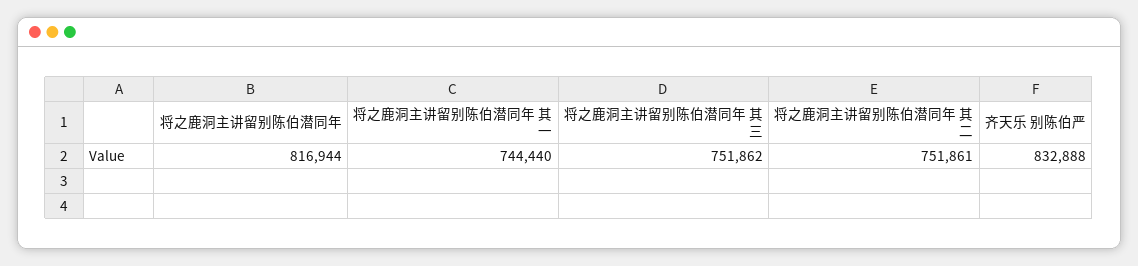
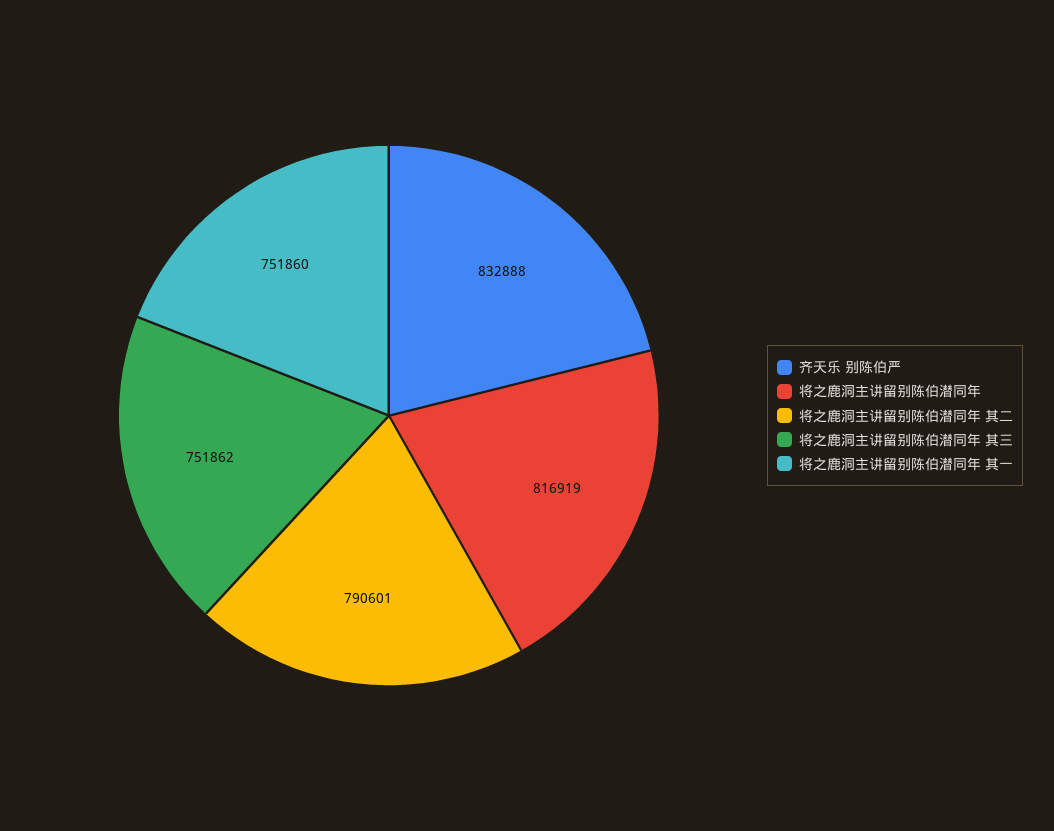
将之鹿洞主讲留别陈伯潜同年: 816944 -> 816919
将之鹿洞主讲留别陈伯潜同年 其一: 744440 -> 751860
将之鹿洞主讲留别陈伯潜同年 其二: 751861 -> 790601

